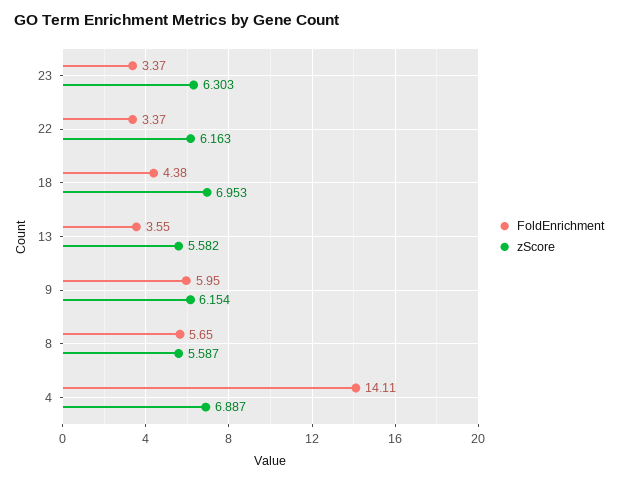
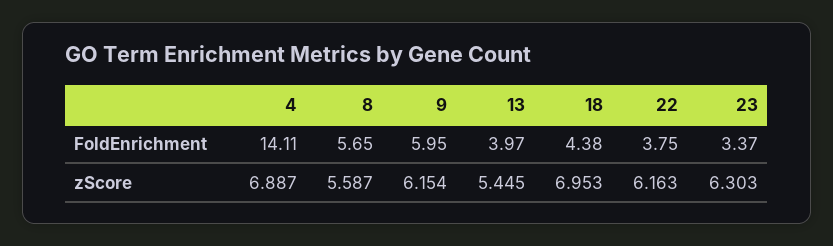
FoldEnrichment, 22: 3.37 -> 3.75
FoldEnrichment, 13: 3.55 -> 3.97
zScore, 13: 5.582 -> 5.445

